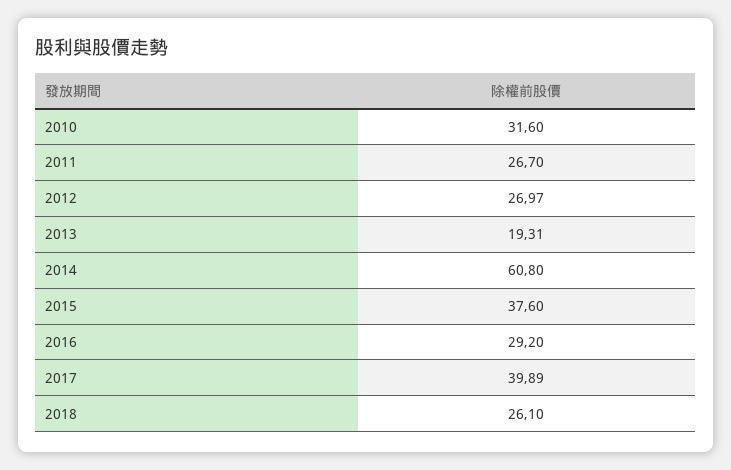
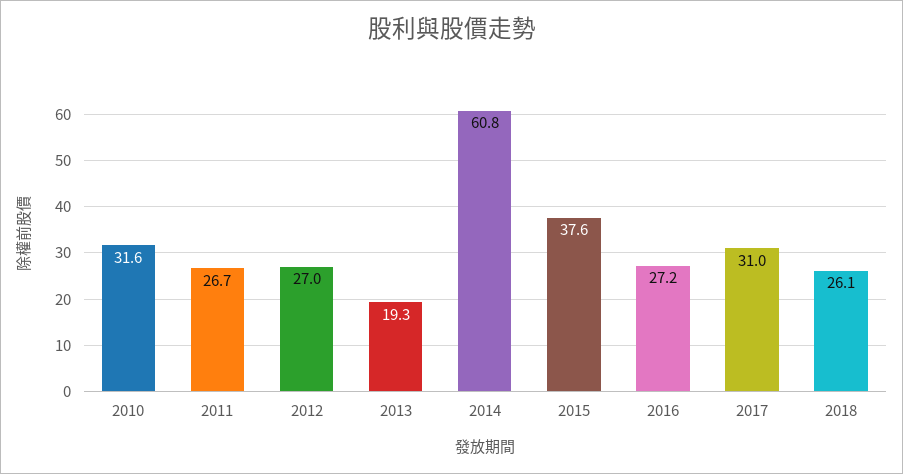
2016: 29.2 -> 27.2
2017: 39.89 -> 31

